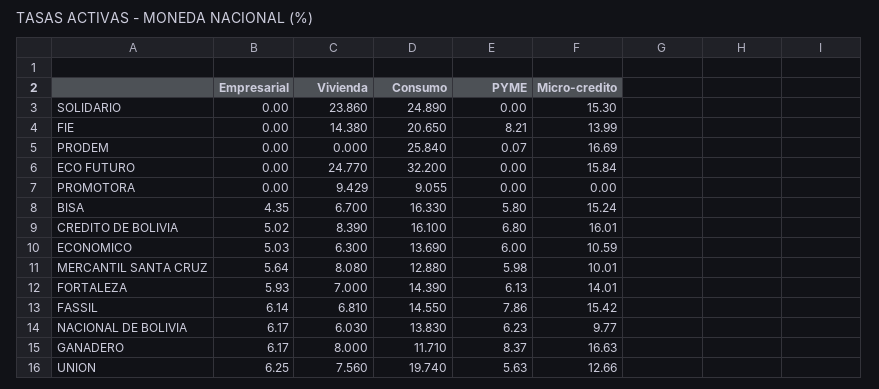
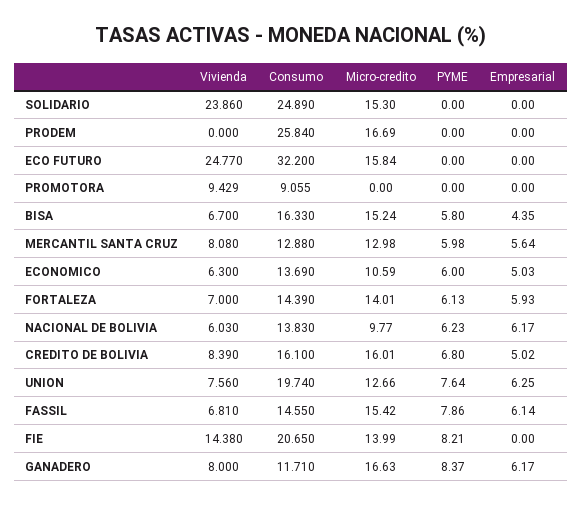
PYME, PRODEM: 0.07 -> 0
Micro-credito, MERCANTIL SANTA CRUZ: 10.01 -> 12.98
PYME, UNION: 5.63 -> 7.64

